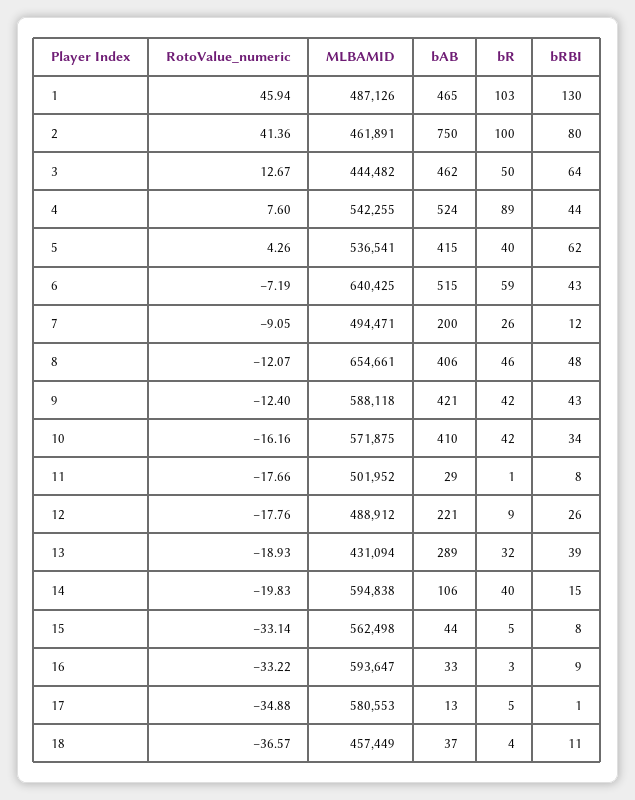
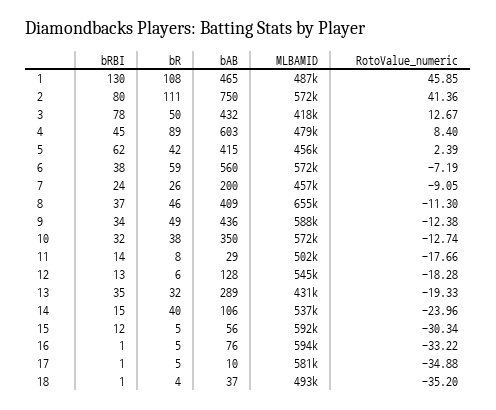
RotoValue_numeric, 1: 45.94 -> 45.85
bR, 1: 103 -> 108
MLBAMID, 2: 461891 -> 572000
bR, 2: 100 -> 111
MLBAMID, 3: 444482 -> 418000
bAB, 3: 462 -> 432
bRBI, 3: 64 -> 78
RotoValue_numeric, 4: 7.6 -> 8.4
MLBAMID, 4: 542255 -> 479000
bAB, 4: 524 -> 603
bRBI, 4: 44 -> 45
RotoValue_numeric, 5: 4.26 -> 2.39
MLBAMID, 5: 536541 -> 456000
bR, 5: 40 -> 42
MLBAMID, 6: 640425 -> 572000
bAB, 6: 515 -> 560
bRBI, 6: 43 -> 38
MLBAMID, 7: 494471 -> 457000
bRBI, 7: 12 -> 24
RotoValue_numeric, 8: -12.07 -> -11.3
bAB, 8: 406 -> 409
bRBI, 8: 48 -> 37
RotoValue_numeric, 9: -12.4 -> -12.38
bAB, 9: 421 -> 436
bR, 9: 42 -> 49
bRBI, 9: 43 -> 34
RotoValue_numeric, 10: -16.16 -> -12.74
bAB, 10: 410 -> 350
bR, 10: 42 -> 38
bRBI, 10: 34 -> 32
bR, 11: 1 -> 8
bRBI, 11: 8 -> 14
RotoValue_numeric, 12: -17.76 -> -18.28
MLBAMID, 12: 488912 -> 545000
bAB, 12: 221 -> 128
bR, 12: 9 -> 6
bRBI, 12: 26 -> 13
RotoValue_numeric, 13: -18.93 -> -19.33
bRBI, 13: 39 -> 35
RotoValue_numeric, 14: -19.83 -> -23.96
MLBAMID, 14: 594838 -> 537000
RotoValue_numeric, 15: -33.14 -> -30.34
MLBAMID, 15: 562498 -> 592000
bAB, 15: 44 -> 56
bRBI, 15: 8 -> 12
bAB, 16: 33 -> 76
bR, 16: 3 -> 5
bRBI, 16: 9 -> 1
bAB, 17: 13 -> 10
RotoValue_numeric, 18: -36.57 -> -35.2
MLBAMID, 18: 457449 -> 493000
bRBI, 18: 11 -> 1

